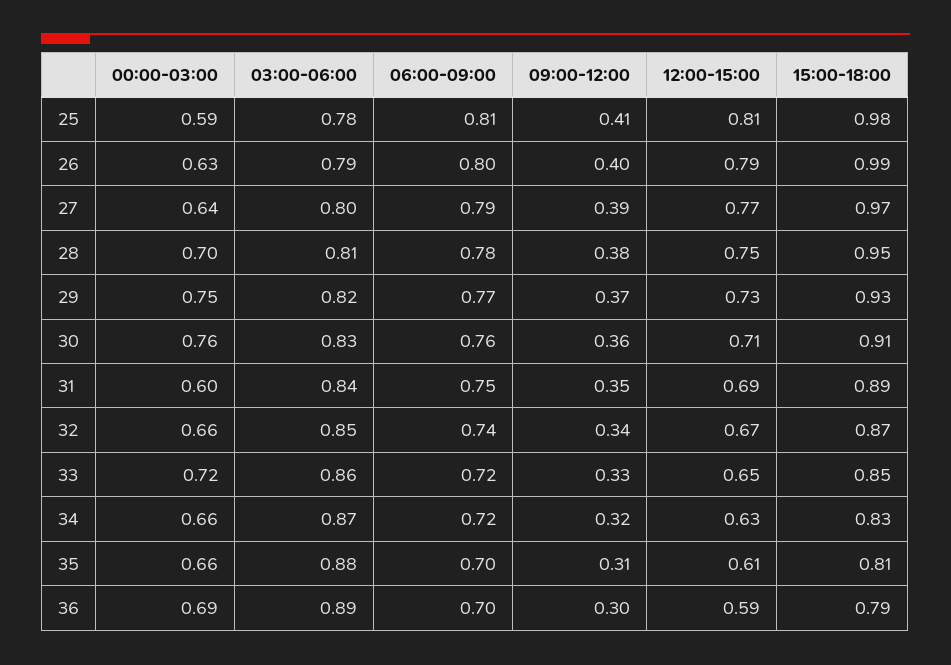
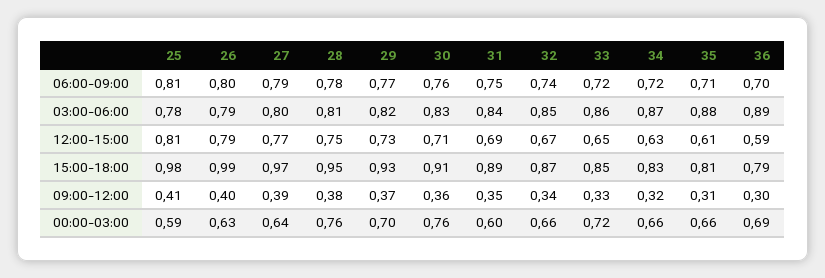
00:00-03:00, 28: 0.7 -> 0.76
00:00-03:00, 29: 0.75 -> 0.7
06:00-09:00, 35: 0.7 -> 0.71

